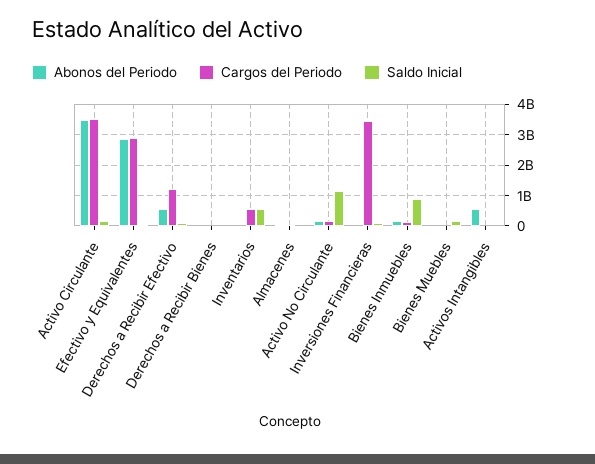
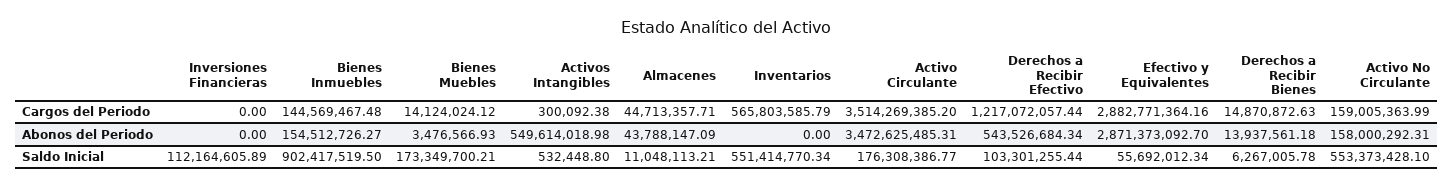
Saldo Inicial, Activo No Circulante: 1200000000 -> 553373428.1
Cargos del Periodo, Inversiones Financieras: 3400000000 -> 0

